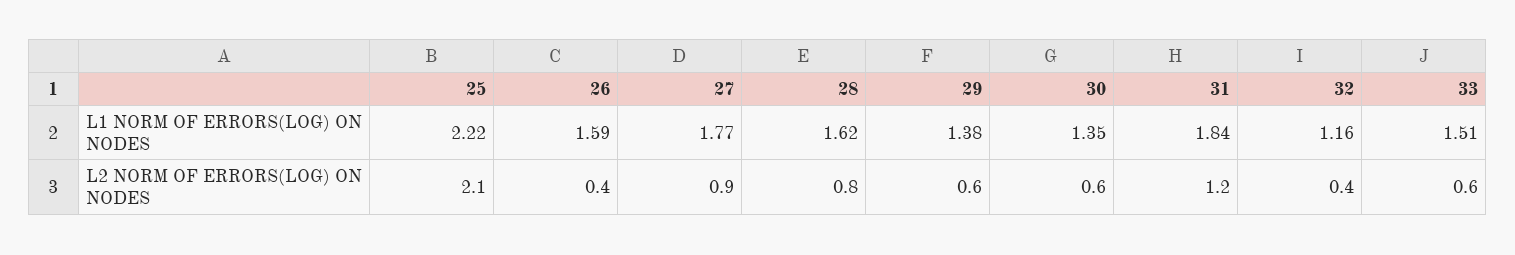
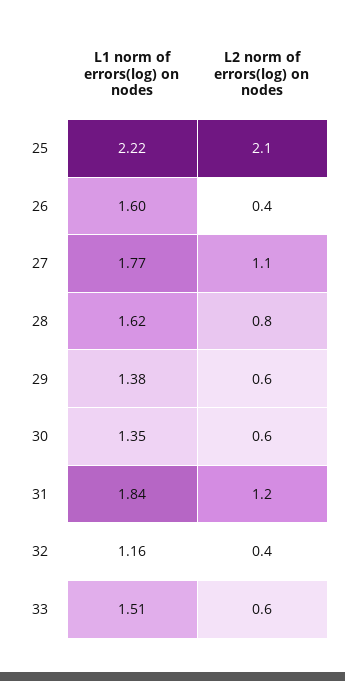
26, L1 NORM OF ERRORS(LOG) ON NODES: 1.59 -> 1.6
27, L2 NORM OF ERRORS(LOG) ON NODES: 0.9 -> 1.1

